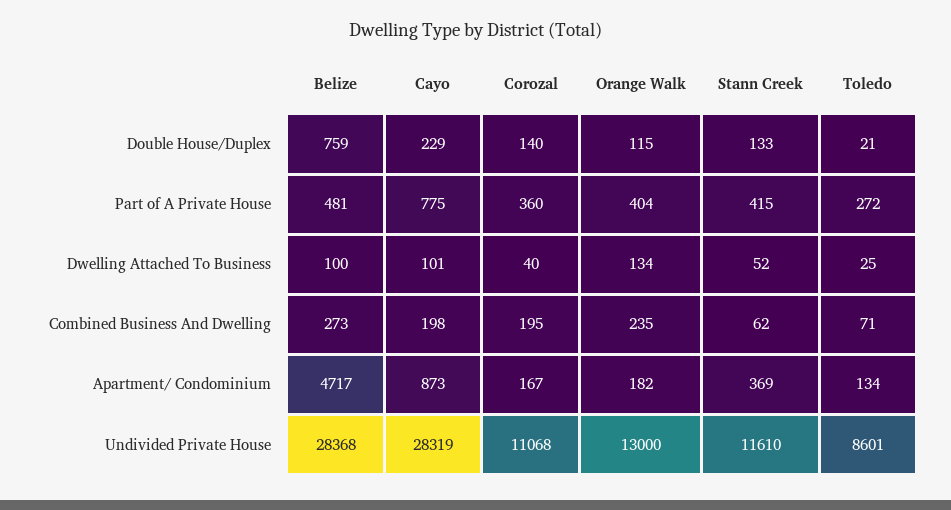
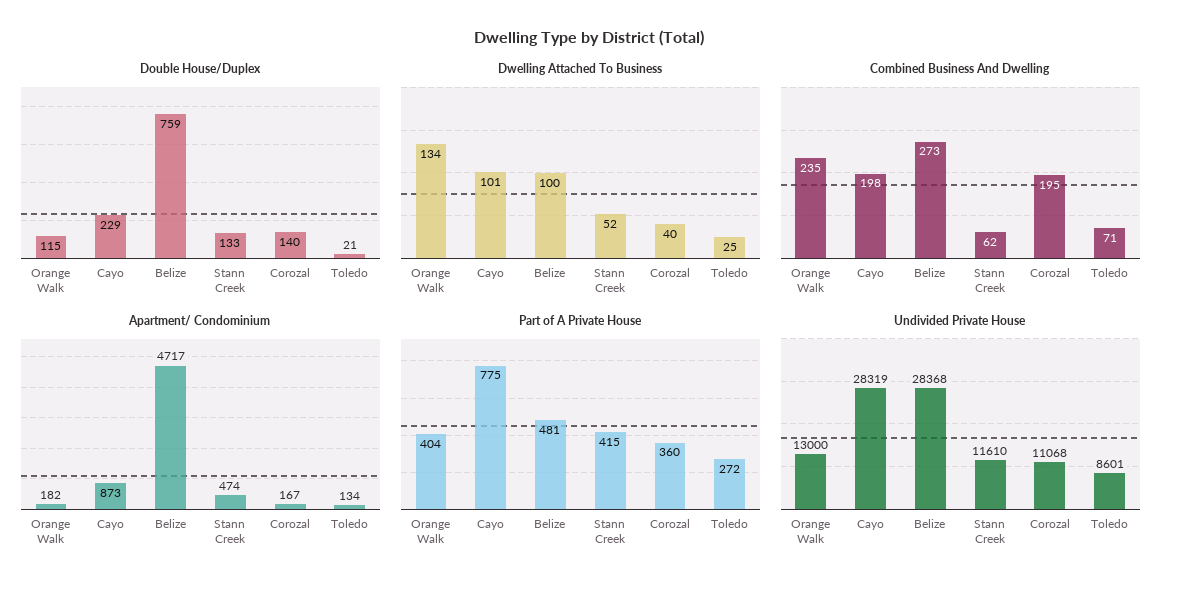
Apartment/ Condominium, Stann Creek: 369 -> 474

